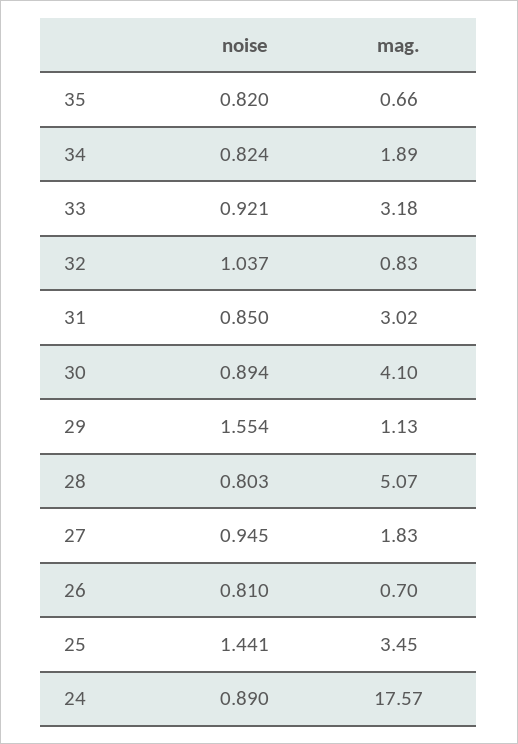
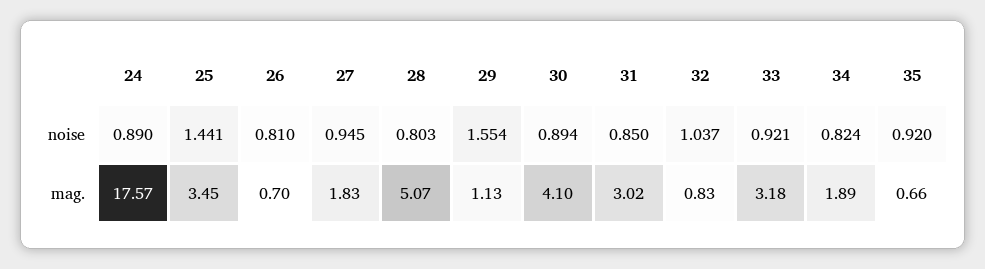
noise, 35: 0.82 -> 0.92

